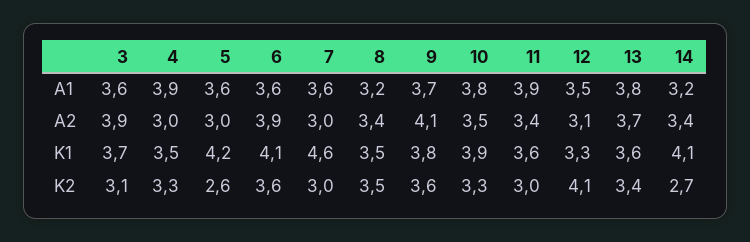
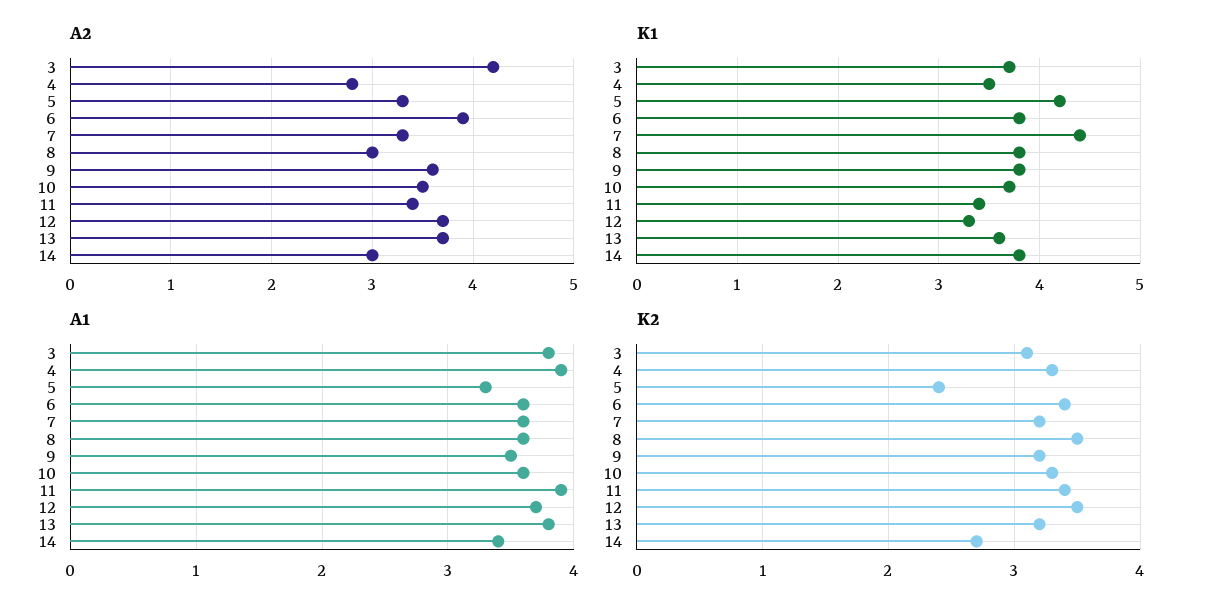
A1, 3: 3.6 -> 3.8
A1, 5: 3.6 -> 3.3
A1, 8: 3.2 -> 3.6
A1, 9: 3.7 -> 3.5
A1, 10: 3.8 -> 3.6
A1, 12: 3.5 -> 3.7
A1, 14: 3.2 -> 3.4
A2, 3: 3.9 -> 4.2
A2, 4: 3 -> 2.8
A2, 5: 3 -> 3.3
A2, 7: 3 -> 3.3
A2, 8: 3.4 -> 3
A2, 9: 4.1 -> 3.6
A2, 12: 3.1 -> 3.7
A2, 14: 3.4 -> 3
K1, 6: 4.1 -> 3.8
K1, 7: 4.6 -> 4.4
K1, 8: 3.5 -> 3.8
K1, 10: 3.9 -> 3.7
K1, 11: 3.6 -> 3.4
K1, 14: 4.1 -> 3.8
K2, 5: 2.6 -> 2.4
K2, 6: 3.6 -> 3.4
K2, 7: 3 -> 3.2
K2, 9: 3.6 -> 3.2
K2, 11: 3 -> 3.4
K2, 12: 4.1 -> 3.5
K2, 13: 3.4 -> 3.2

